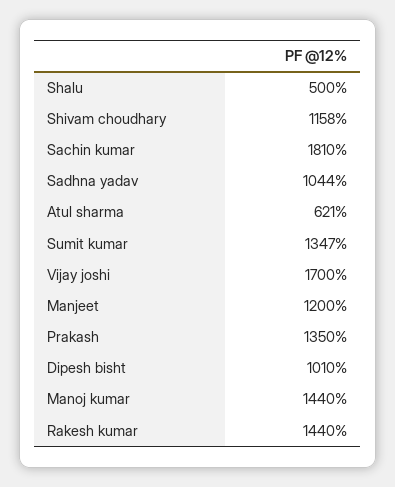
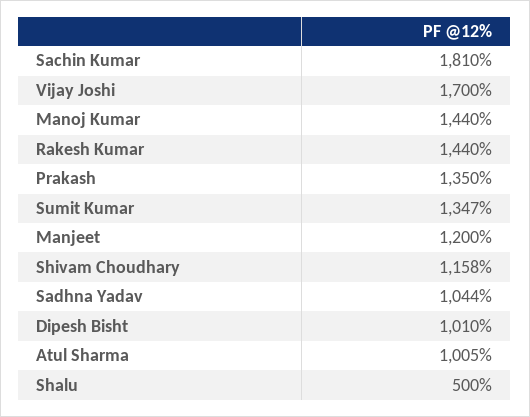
Atul sharma: 621 -> 1005

